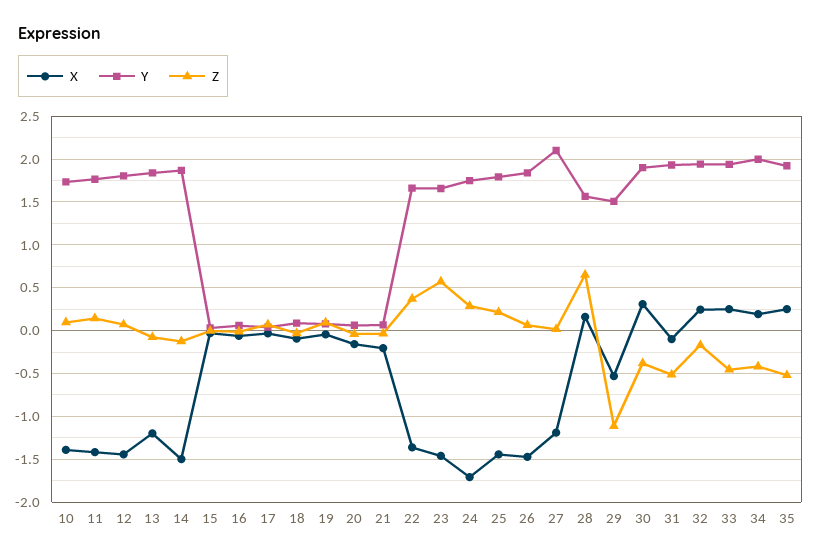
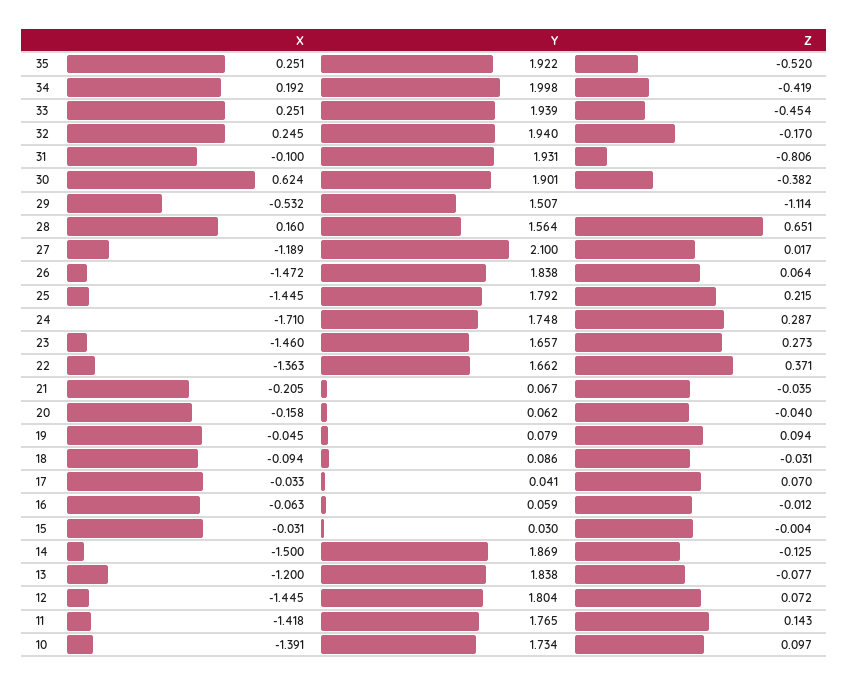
Z, 23: 0.6 -> 0.273
X, 30: 0.3 -> 0.624
Z, 31: -0.5 -> -0.806

